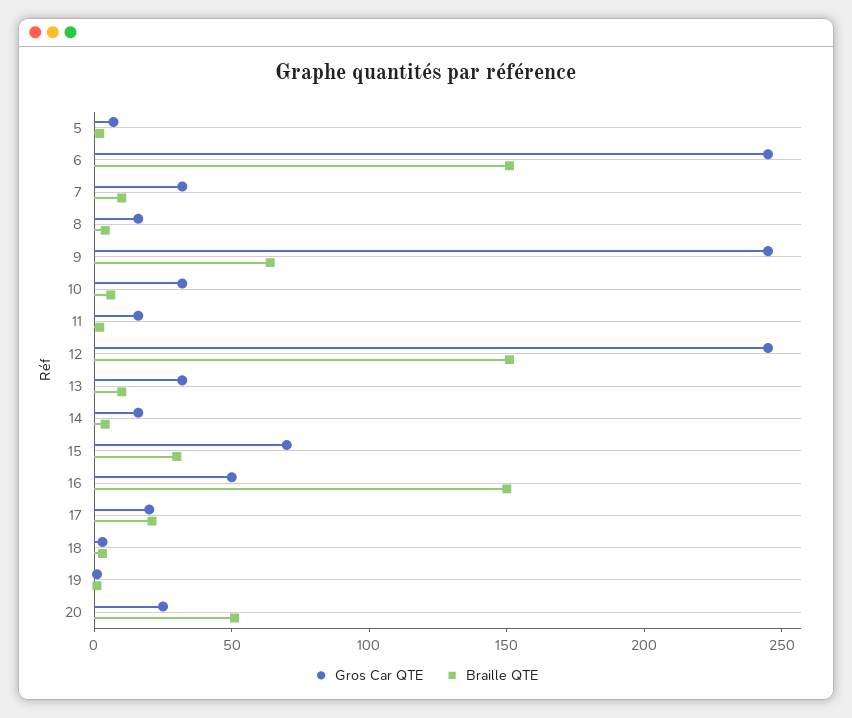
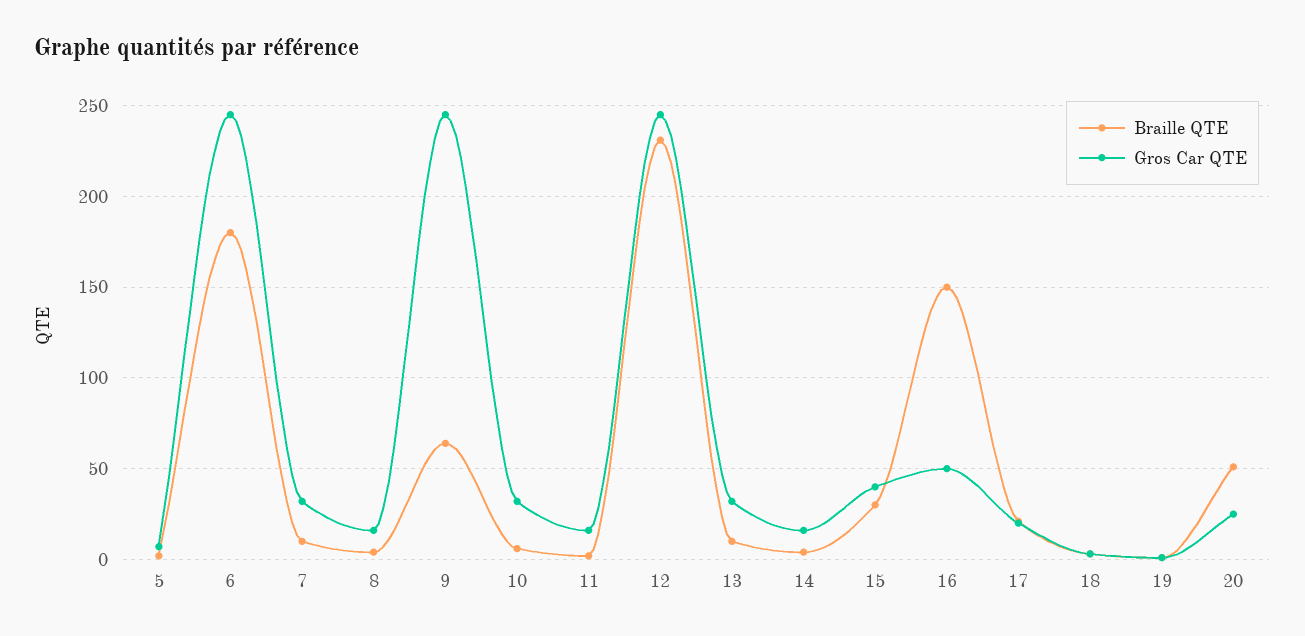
Braille QTE, 6: 150 -> 180
Braille QTE, 12: 150 -> 230
Gros Car QTE, 15: 70 -> 40

